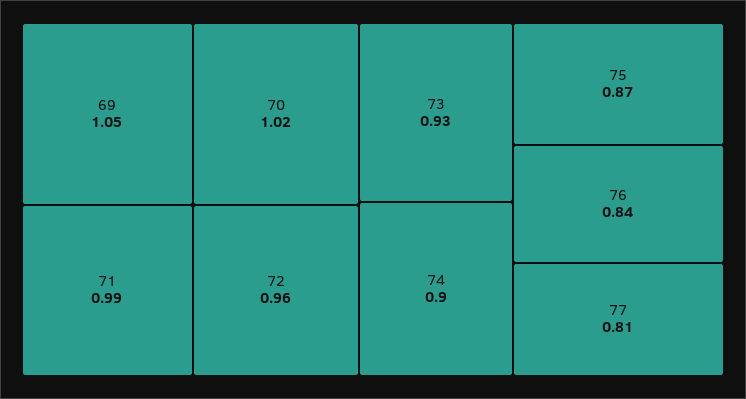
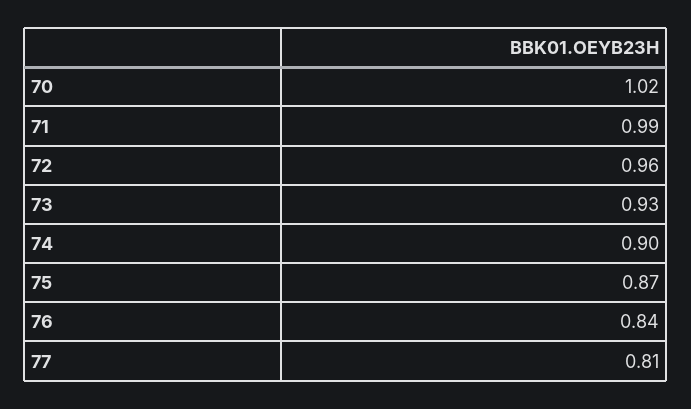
69: 1.05 -> none

